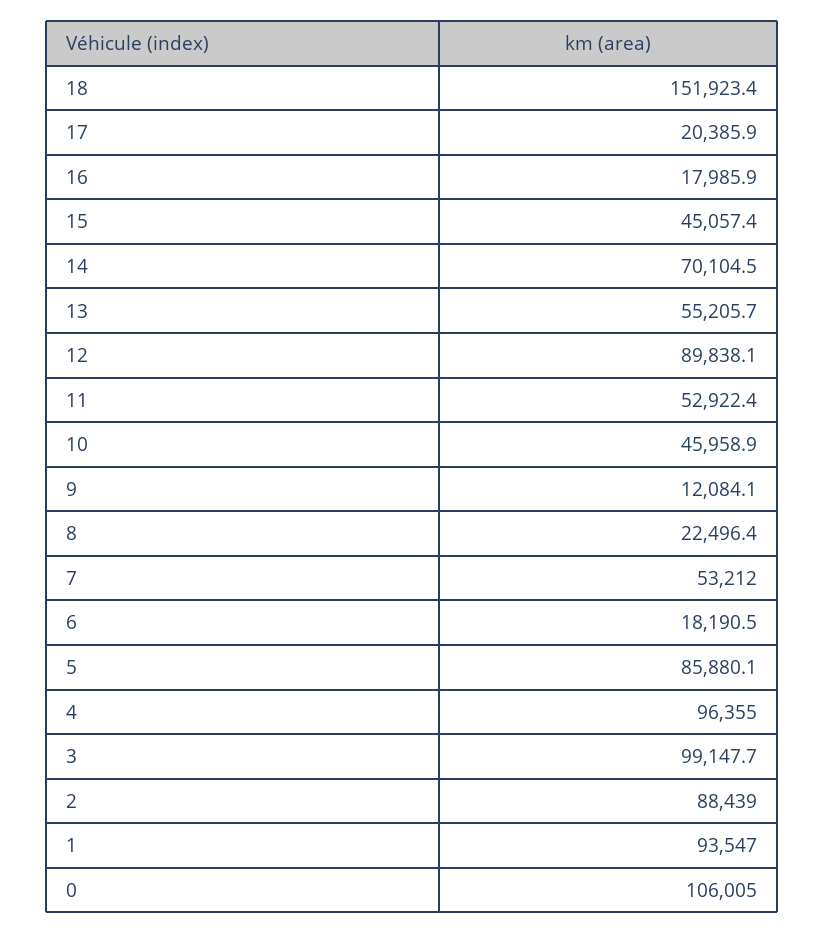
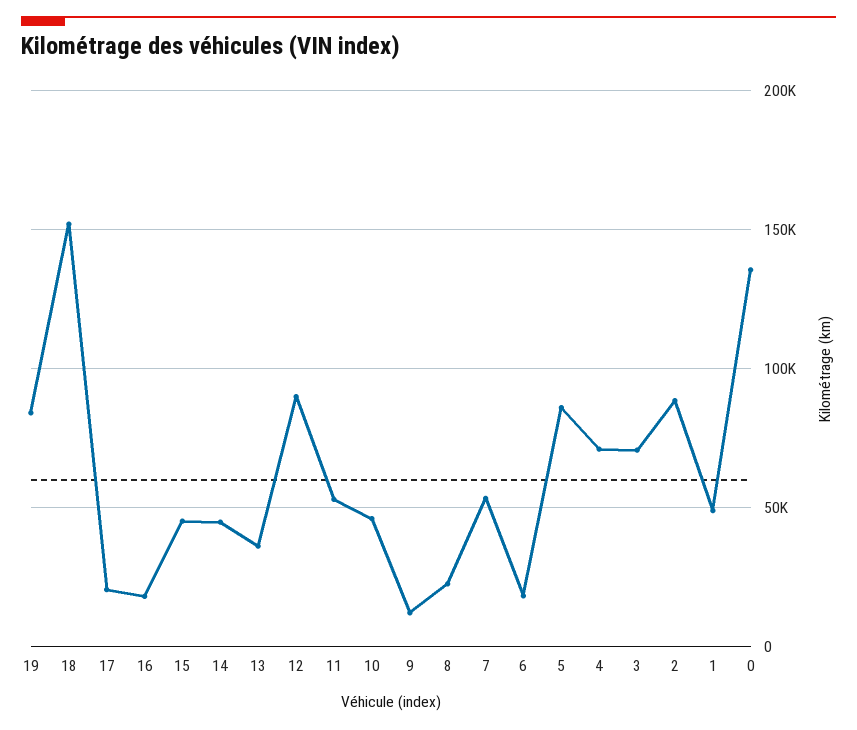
14: 70104.5 -> 45000
13: 55205.7 -> 35000
4: 96355 -> 70000
3: 99147.7 -> 70000
1: 93547 -> 50000
0: 106005 -> 135000
19: none -> 85000

